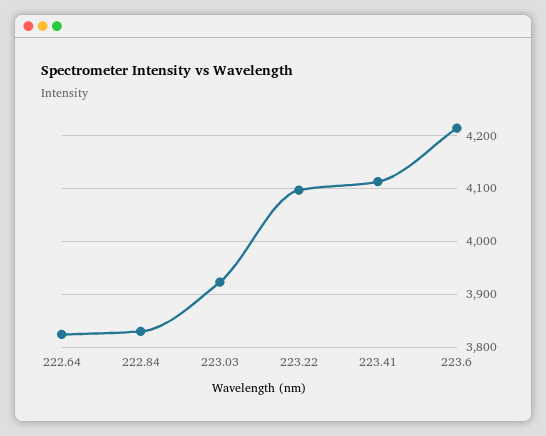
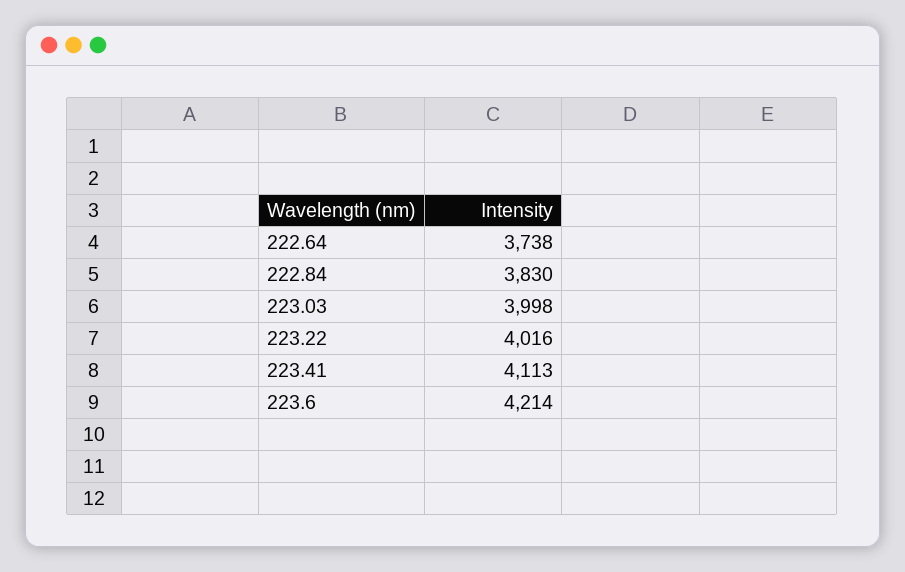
222.64: 3820 -> 3738
223.03: 3920 -> 3998
223.22: 4100 -> 4016

